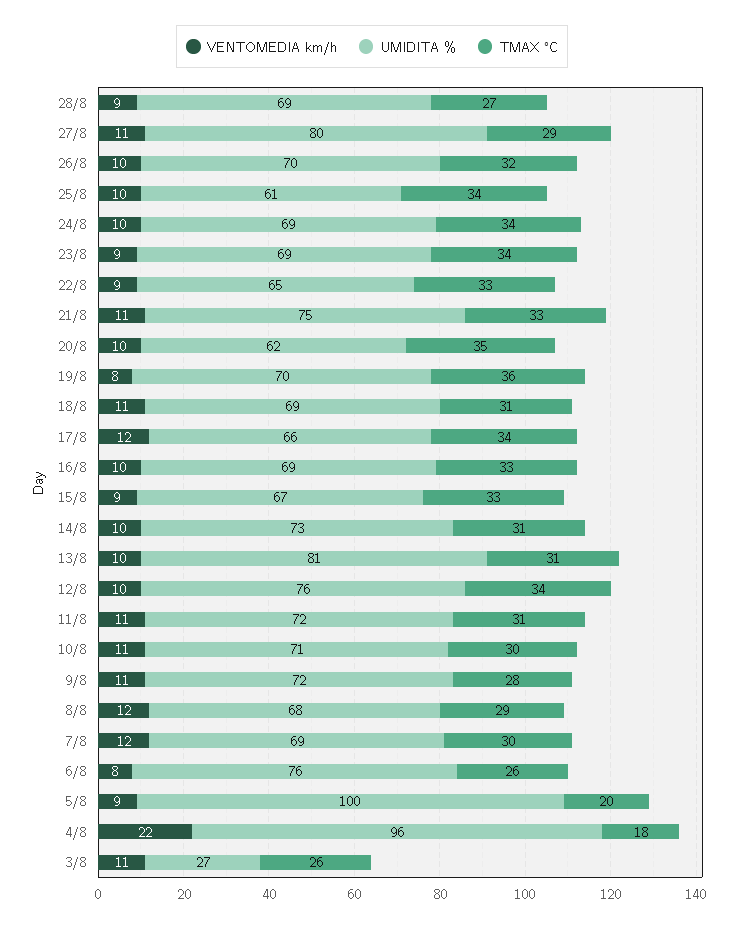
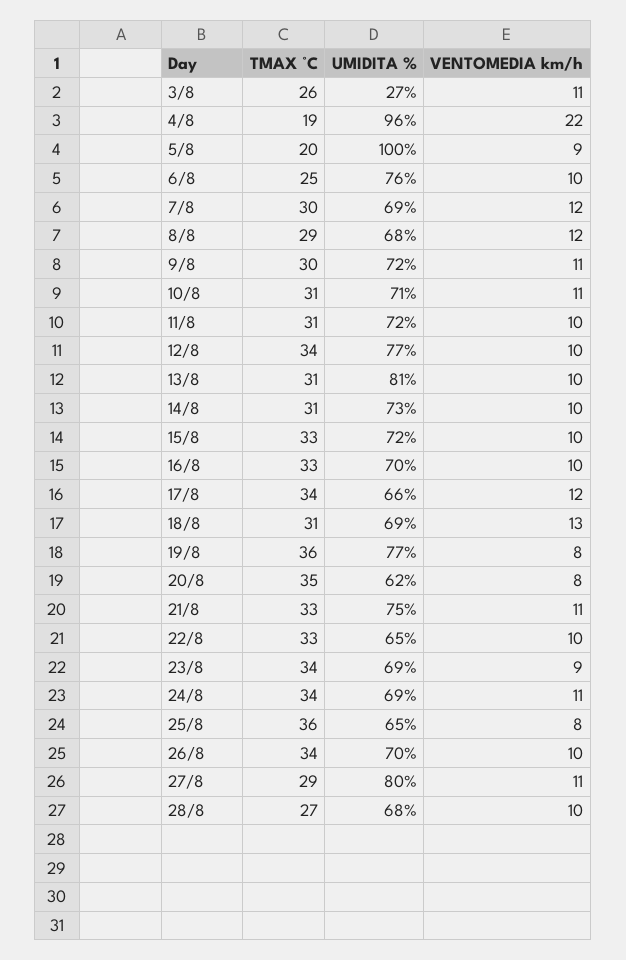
VENTOMEDIA km/h, 28/8: 9 -> 10
UMIDITA %, 28/8: 69 -> 68
TMAX °C, 26/8: 32 -> 34
VENTOMEDIA km/h, 25/8: 10 -> 8
UMIDITA %, 25/8: 61 -> 65
TMAX °C, 25/8: 34 -> 36
VENTOMEDIA km/h, 24/8: 10 -> 11
VENTOMEDIA km/h, 22/8: 9 -> 10
VENTOMEDIA km/h, 20/8: 10 -> 8
UMIDITA %, 19/8: 70 -> 77
VENTOMEDIA km/h, 18/8: 11 -> 13
UMIDITA %, 16/8: 69 -> 70
VENTOMEDIA km/h, 15/8: 9 -> 10
UMIDITA %, 15/8: 67 -> 72
UMIDITA %, 12/8: 76 -> 77
VENTOMEDIA km/h, 11/8: 11 -> 10
TMAX °C, 10/8: 30 -> 31
TMAX °C, 9/8: 28 -> 30
VENTOMEDIA km/h, 6/8: 8 -> 10
TMAX °C, 6/8: 26 -> 25
TMAX °C, 4/8: 18 -> 19

